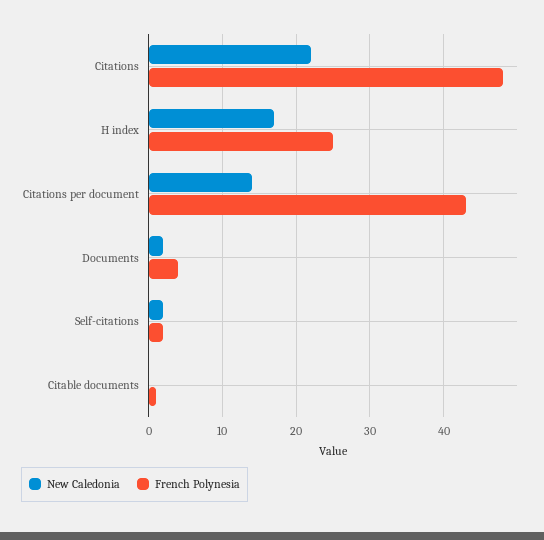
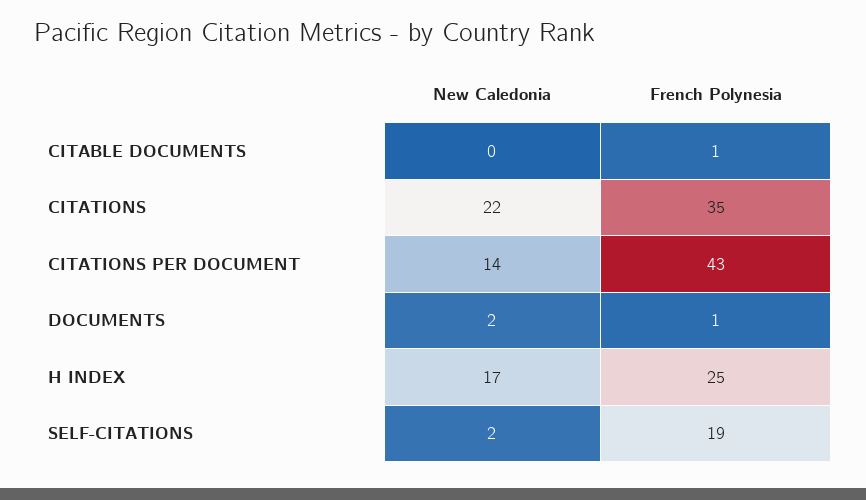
French Polynesia, Citations: 48 -> 35
French Polynesia, Documents: 4 -> 1
French Polynesia, Self-citations: 2 -> 19

